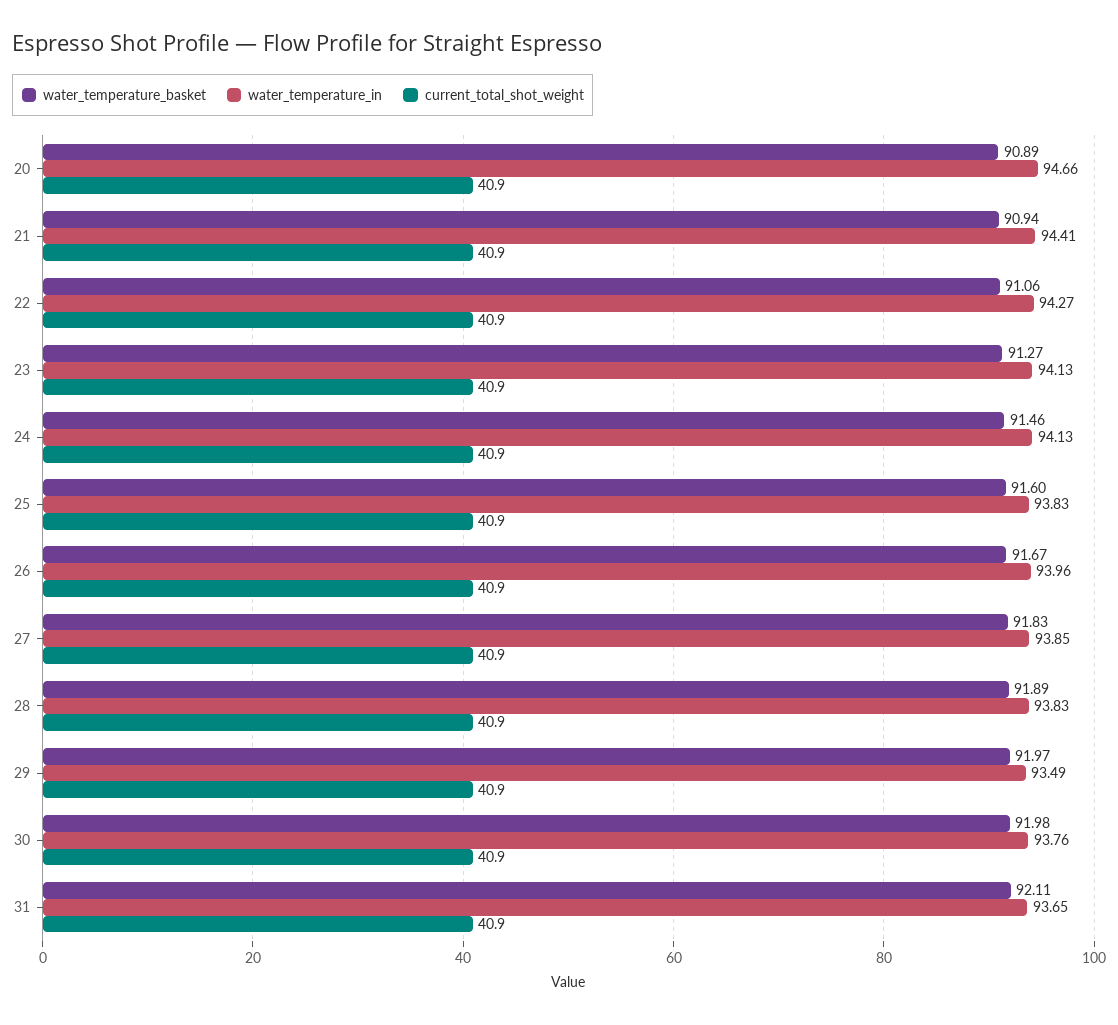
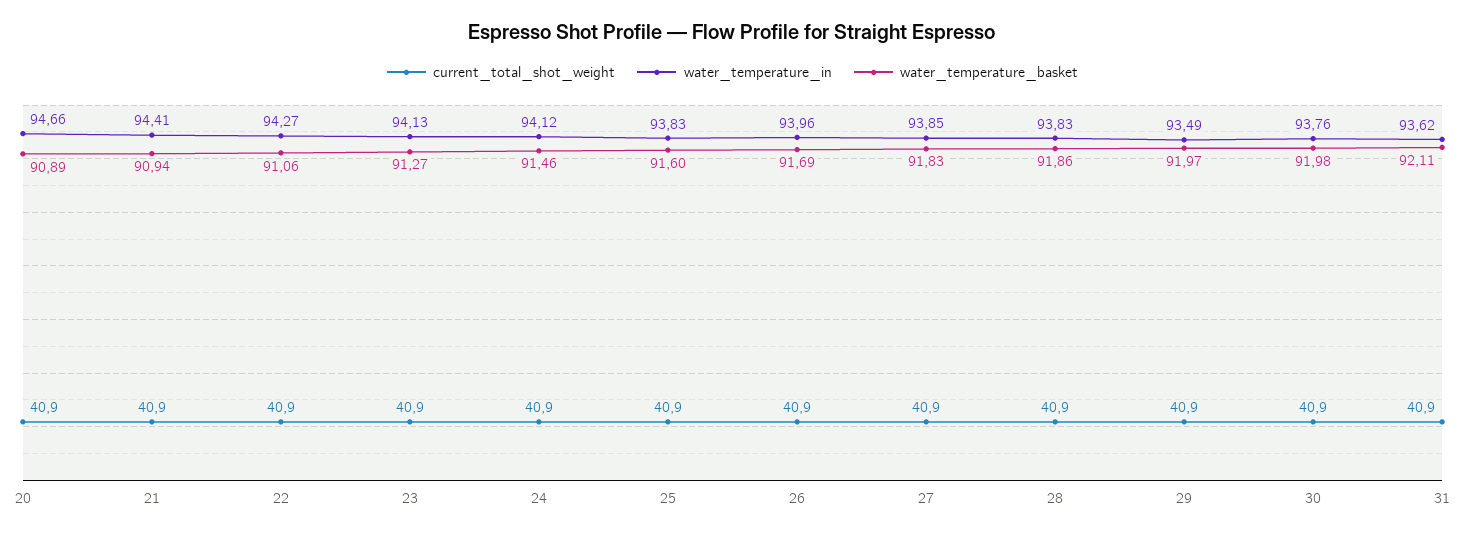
water_temperature_in, 24: 94.13 -> 94.12
water_temperature_basket, 26: 91.67 -> 91.69
water_temperature_basket, 28: 91.89 -> 91.86
water_temperature_in, 31: 93.65 -> 93.62

